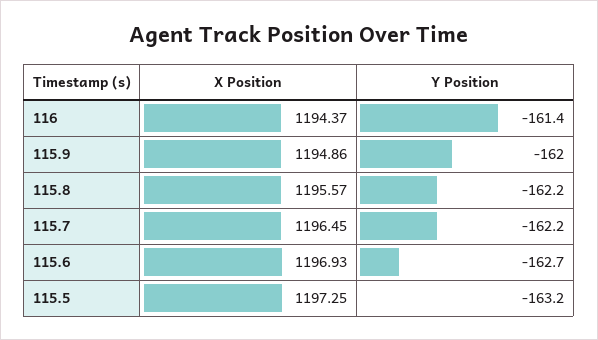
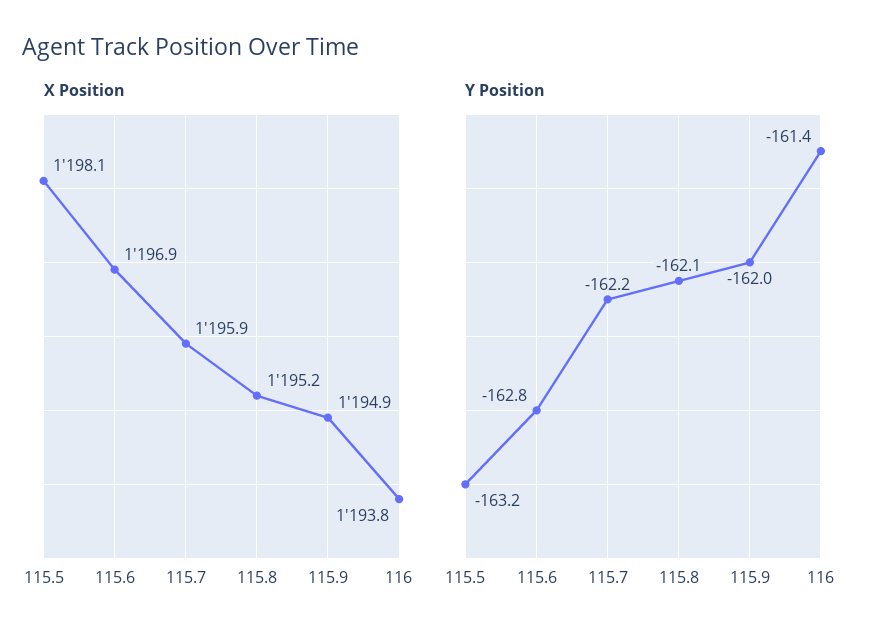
X Position, 116: 1194.37 -> 1193.8
X Position, 115.8: 1195.57 -> 1195.2
Y Position, 115.8: -162.2 -> -162.1
X Position, 115.7: 1196.45 -> 1195.9
Y Position, 115.6: -162.7 -> -162.8
X Position, 115.5: 1197.25 -> 1198.1

